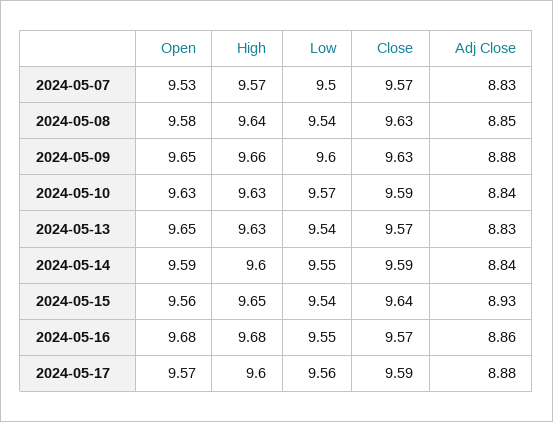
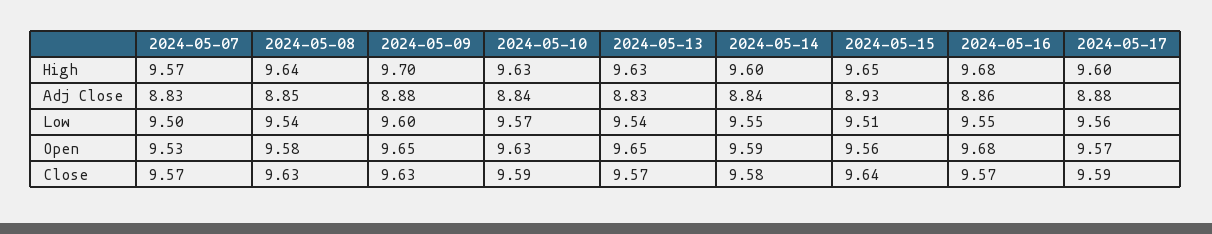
High, 2024-05-09: 9.66 -> 9.7
Close, 2024-05-14: 9.59 -> 9.58
Low, 2024-05-15: 9.54 -> 9.51

